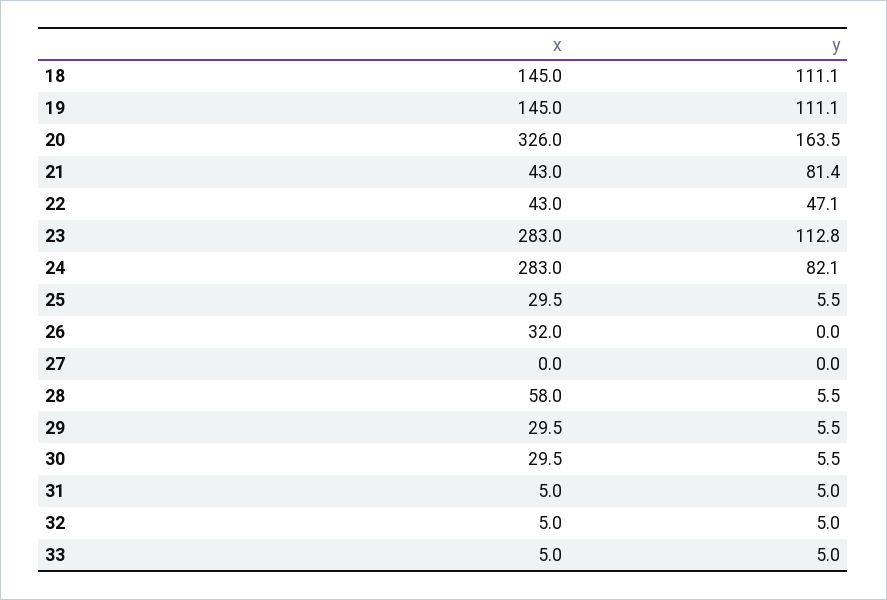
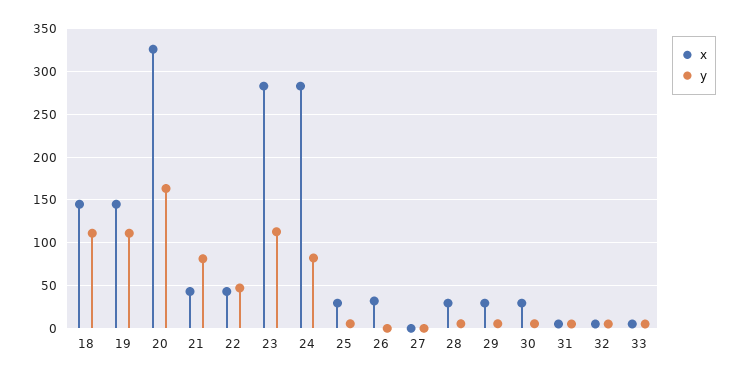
x, 28: 58 -> 30

